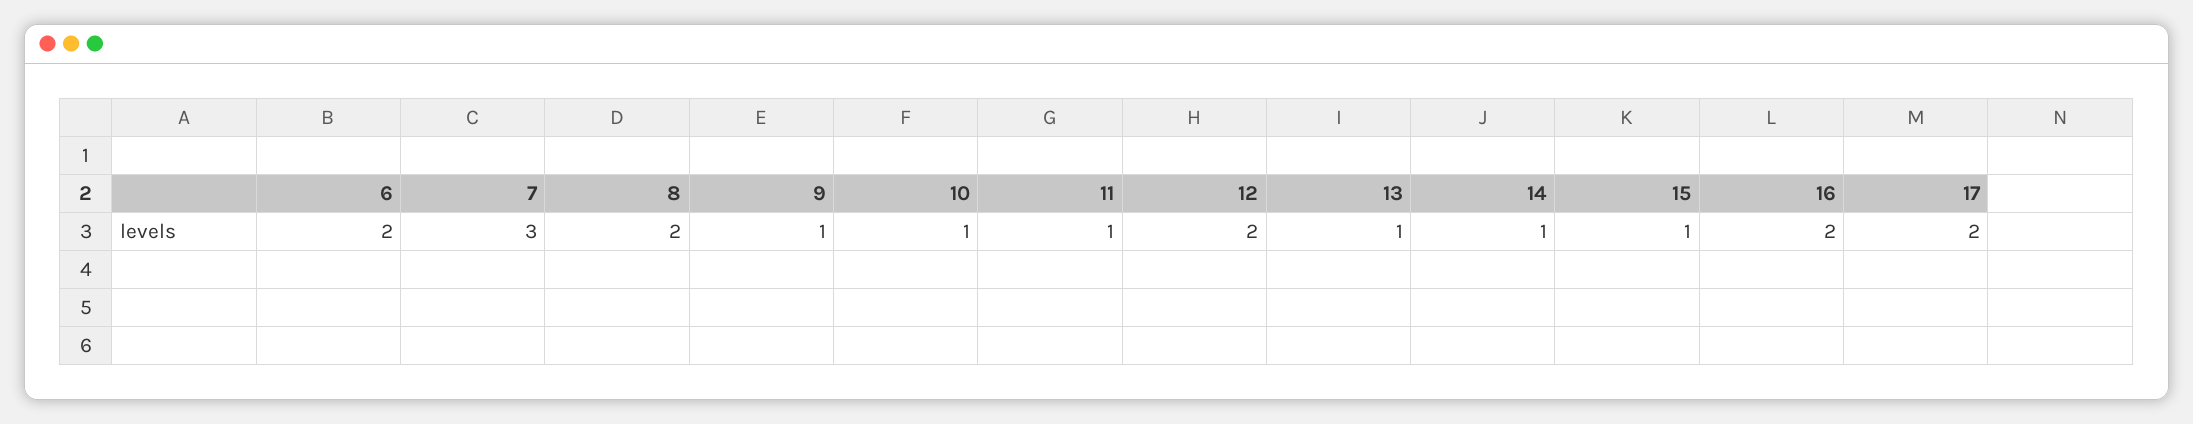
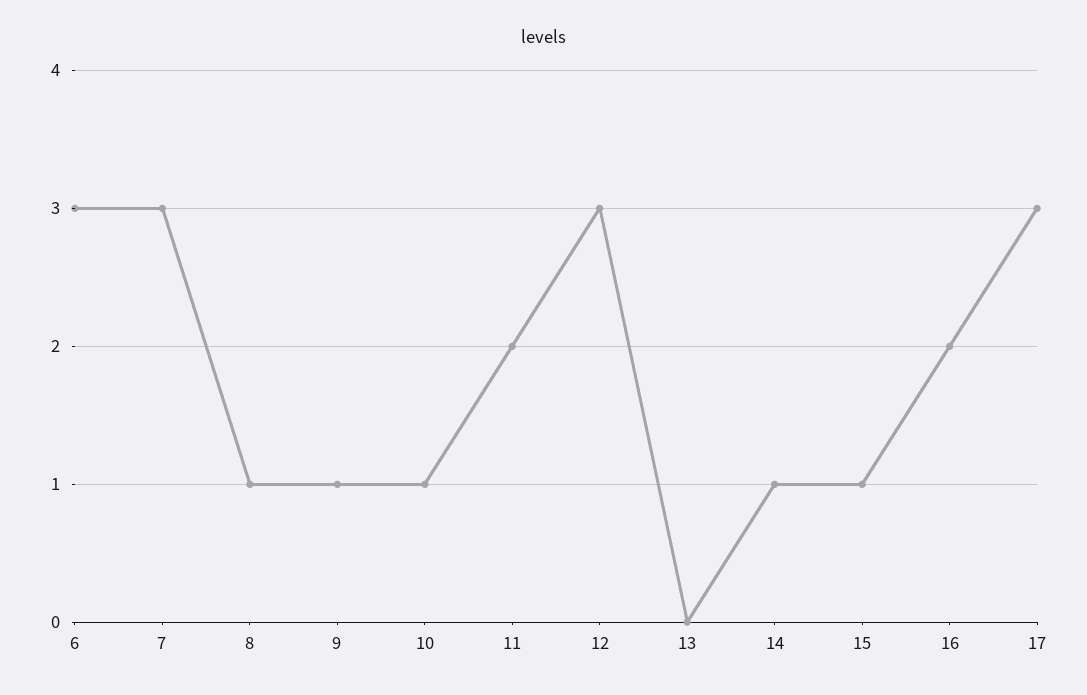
6: 2 -> 3
8: 2 -> 1
11: 1 -> 2
12: 2 -> 3
13: 1 -> 0
17: 2 -> 3

